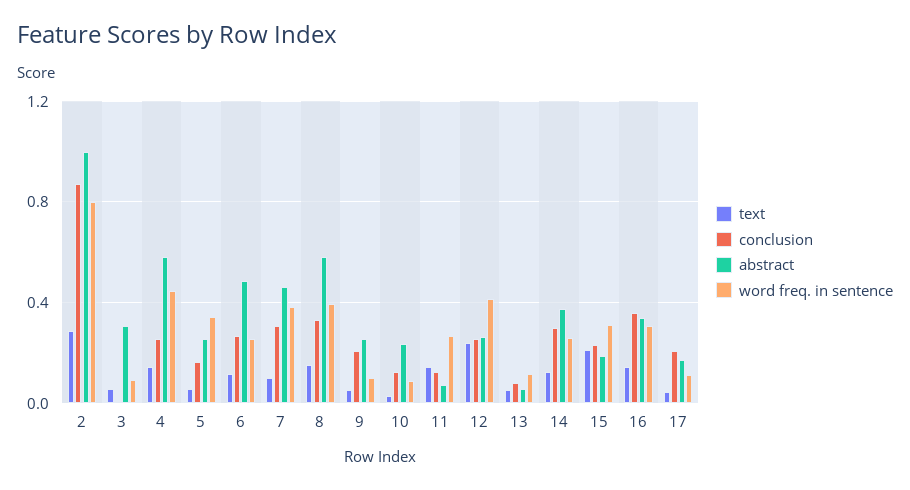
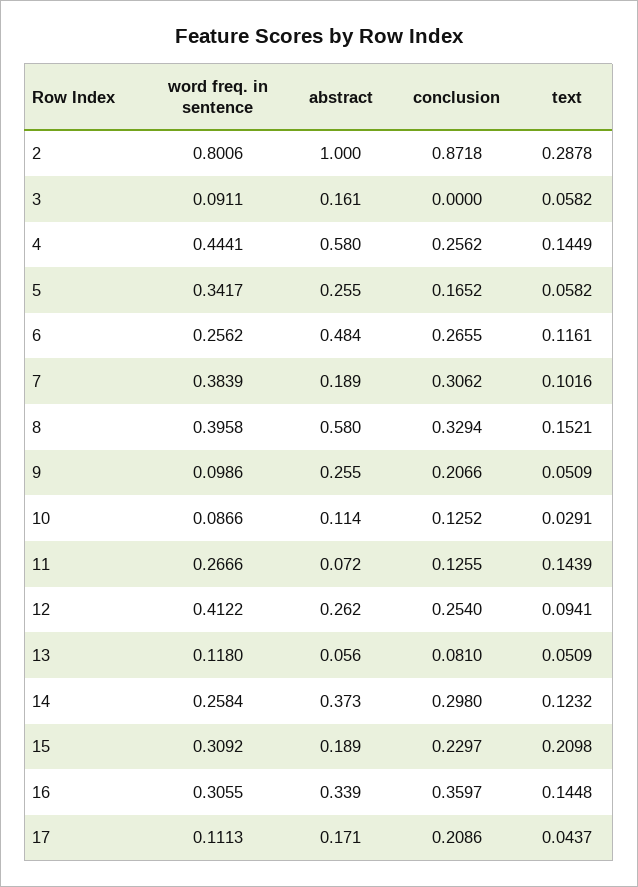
abstract, 3: 0.3 -> 0.161
abstract, 7: 0.45 -> 0.189
abstract, 10: 0.25 -> 0.114
text, 12: 0.25 -> 0.0941

